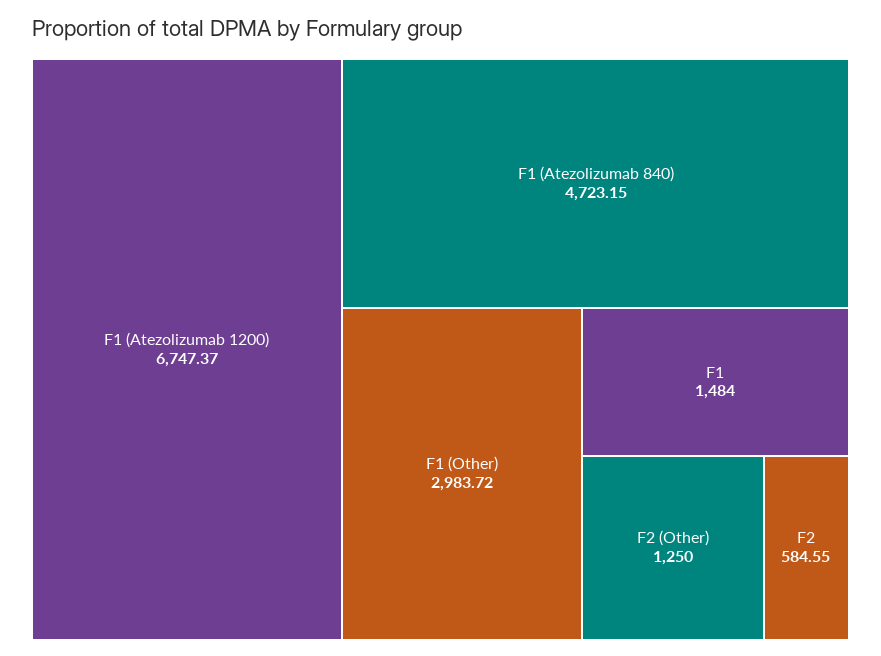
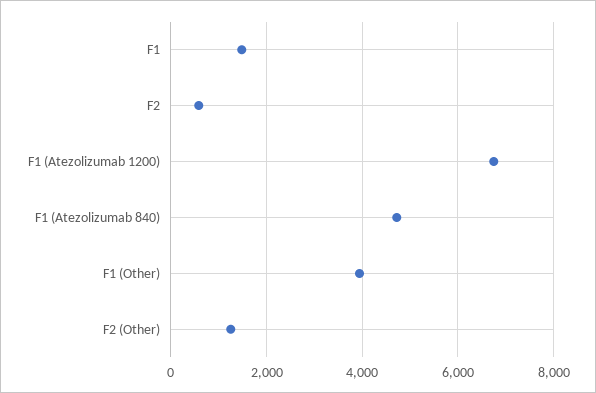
F1 (Other): 2983.72 -> 4000

